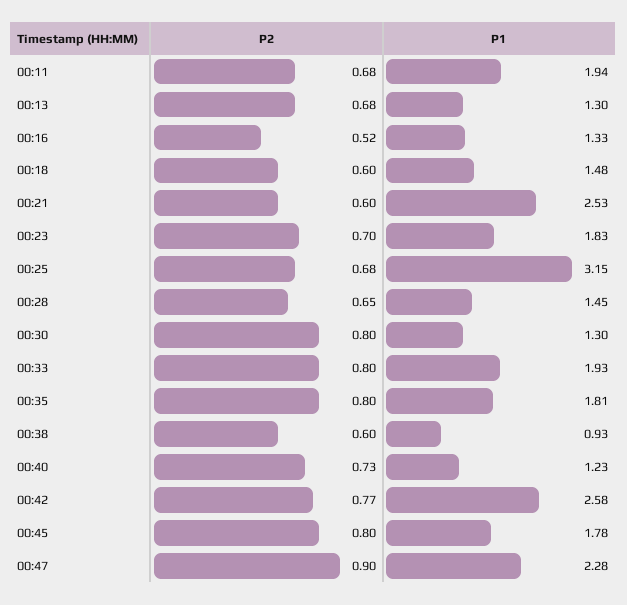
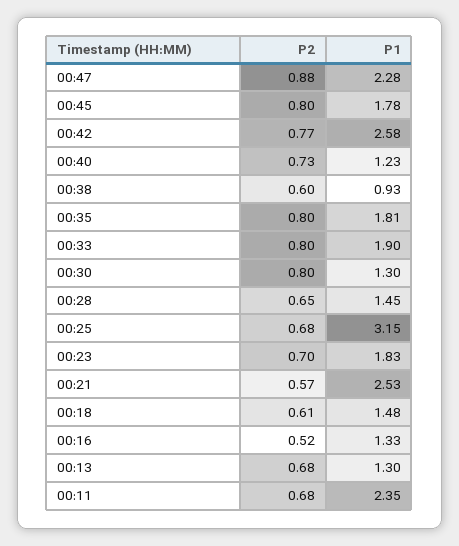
P1, 00:11: 1.94 -> 2.35
P2, 00:18: 0.6 -> 0.61
P2, 00:21: 0.6 -> 0.57
P1, 00:33: 1.93 -> 1.9
P2, 00:47: 0.9 -> 0.88

